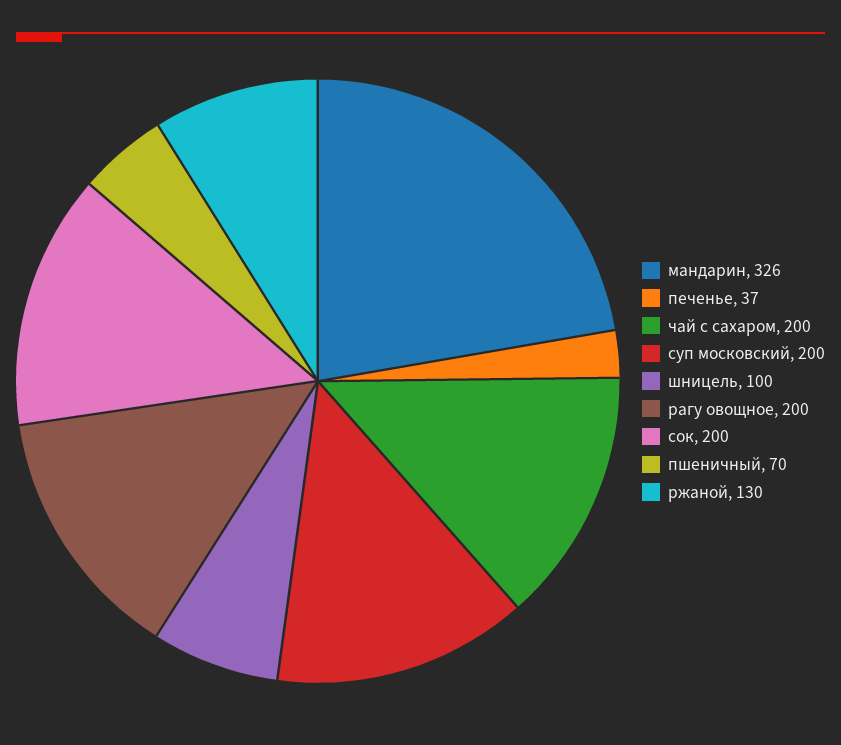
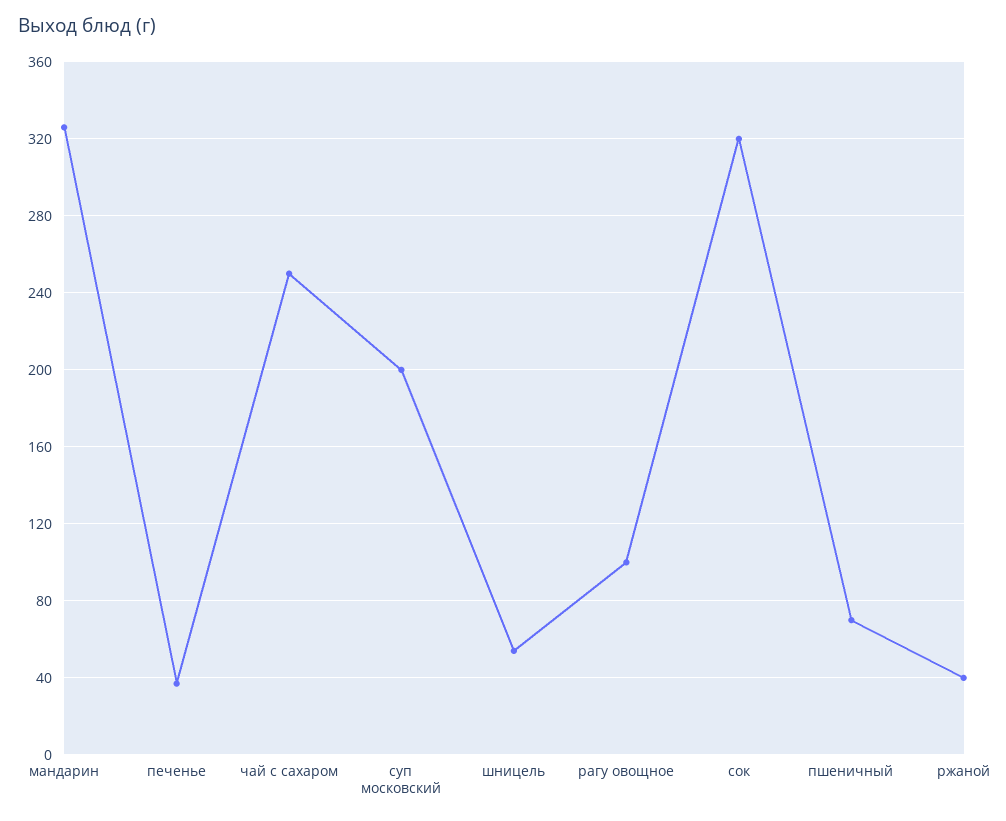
чай с сахаром: 200 -> 250
шницель: 100 -> 55
рагу овощное: 200 -> 100
сок: 200 -> 320
ржаной: 130 -> 40

